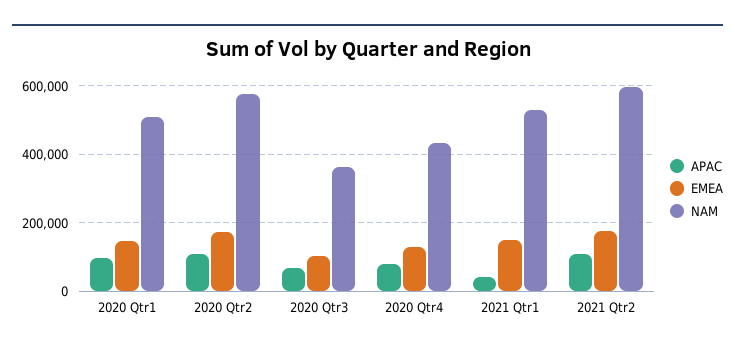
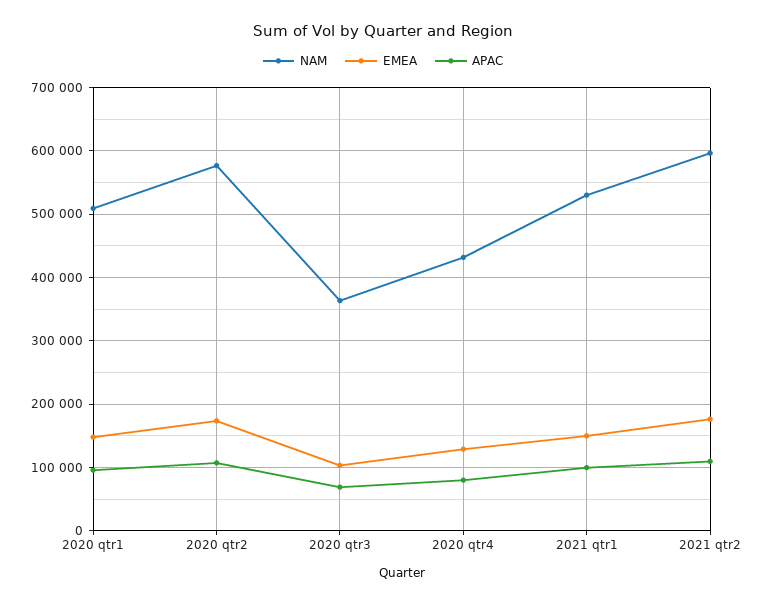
APAC, 2021 Qtr1: 40000 -> 100000

